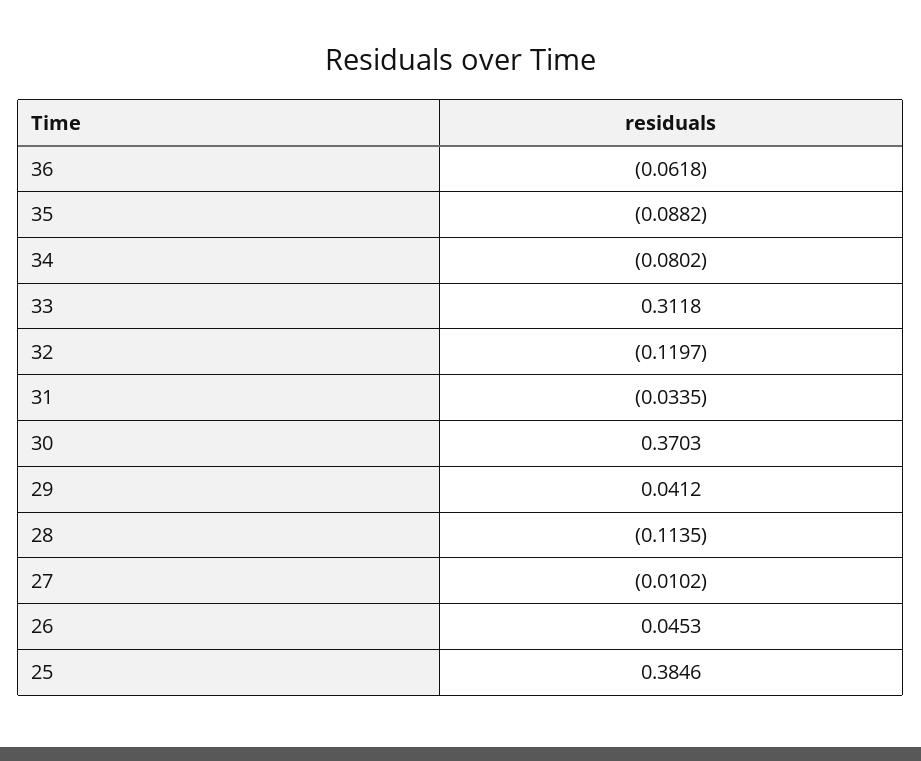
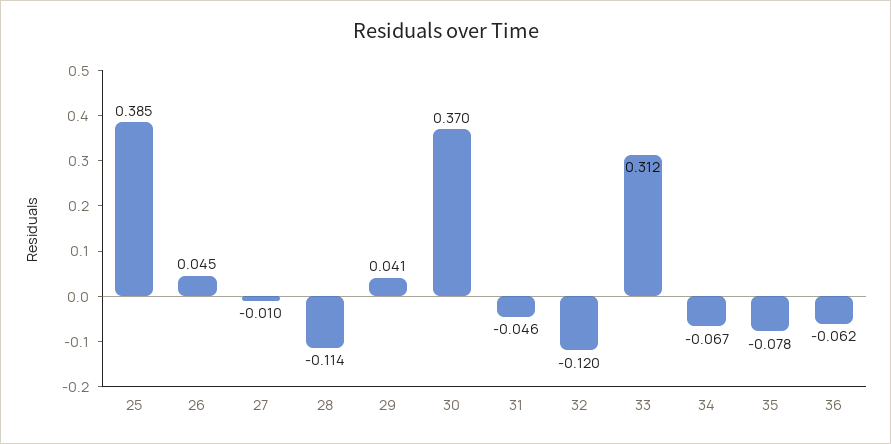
35: -0.0882 -> -0.078
34: -0.0802 -> -0.067
31: -0.0335 -> -0.046

